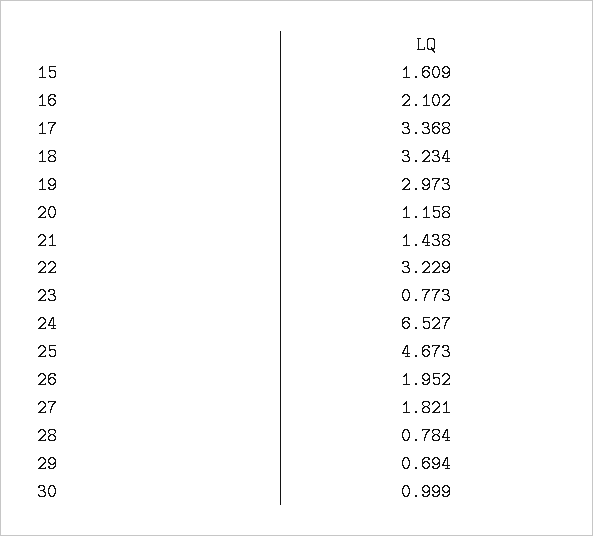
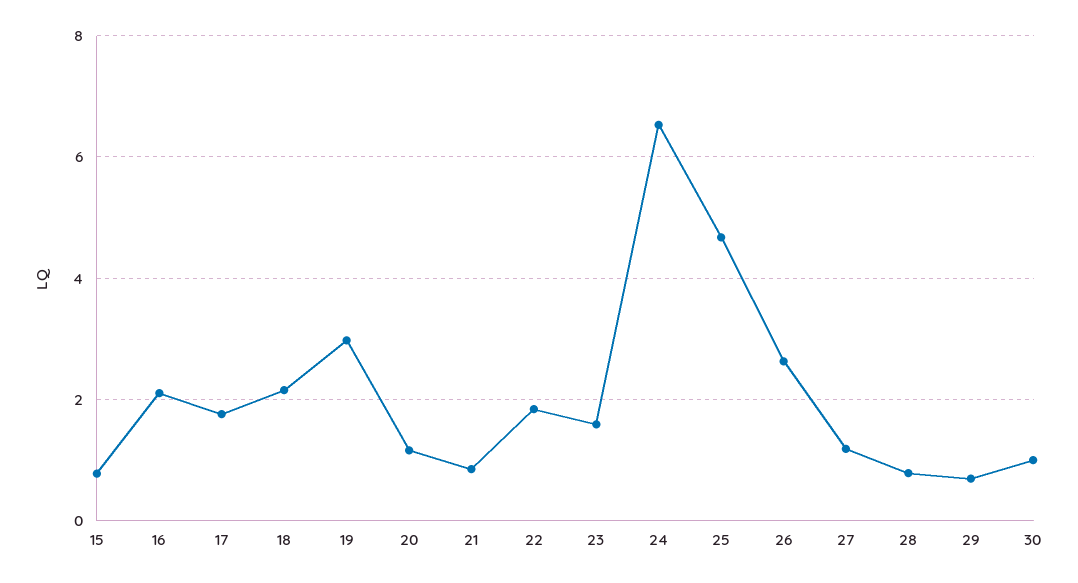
15: 1.609 -> 0.8
17: 3.368 -> 1.8
18: 3.234 -> 2.2
21: 1.438 -> 0.8
22: 3.229 -> 1.8
23: 0.773 -> 1.6
26: 1.952 -> 2.6
27: 1.821 -> 1.2

